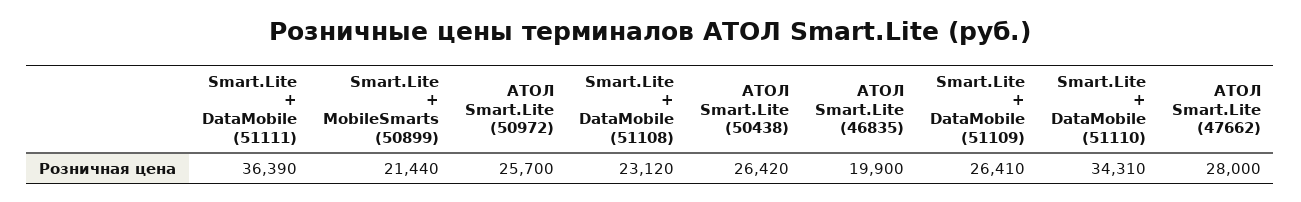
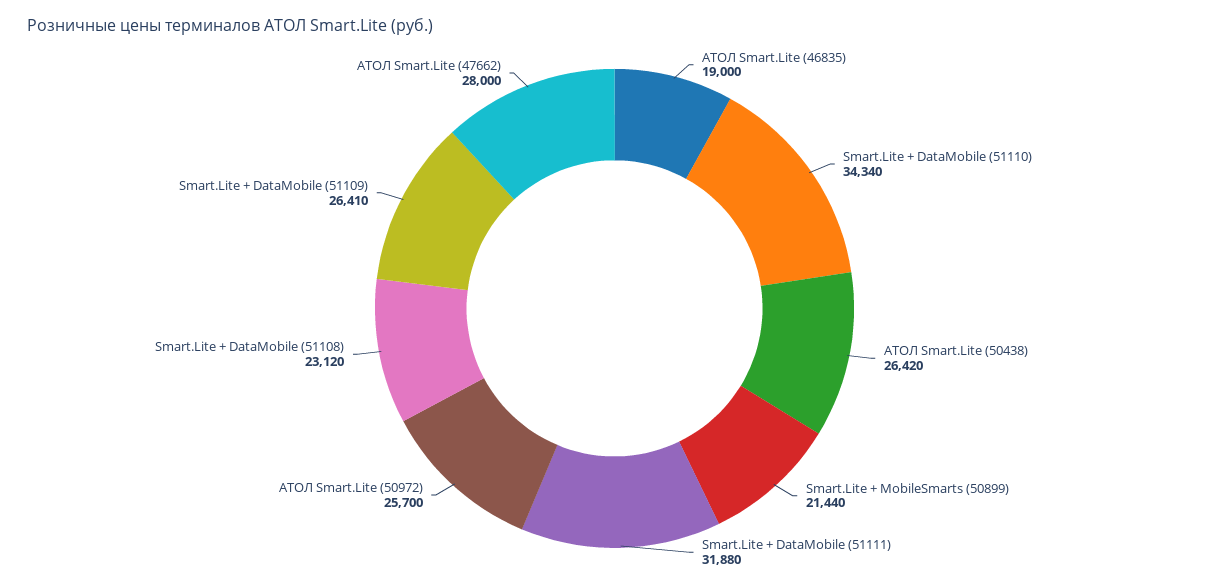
Smart.Lite + DataMobile (51111): 36390 -> 31880
АТОЛ Smart.Lite (46835): 19900 -> 19000
Smart.Lite + DataMobile (51110): 34310 -> 34340

